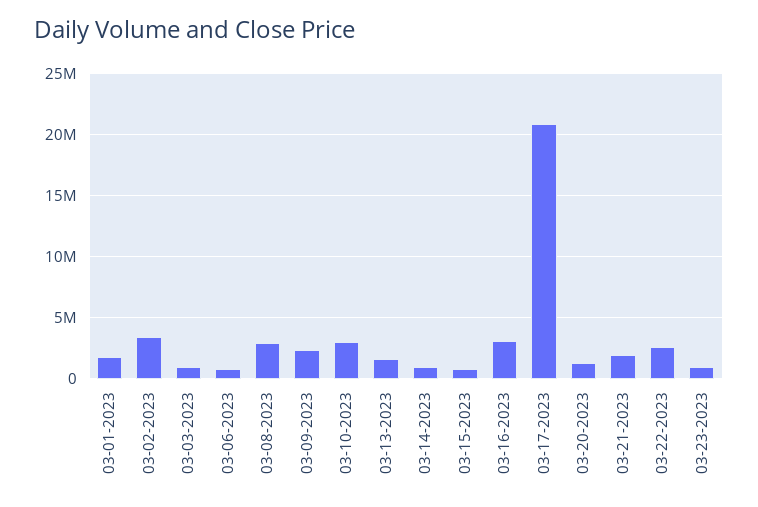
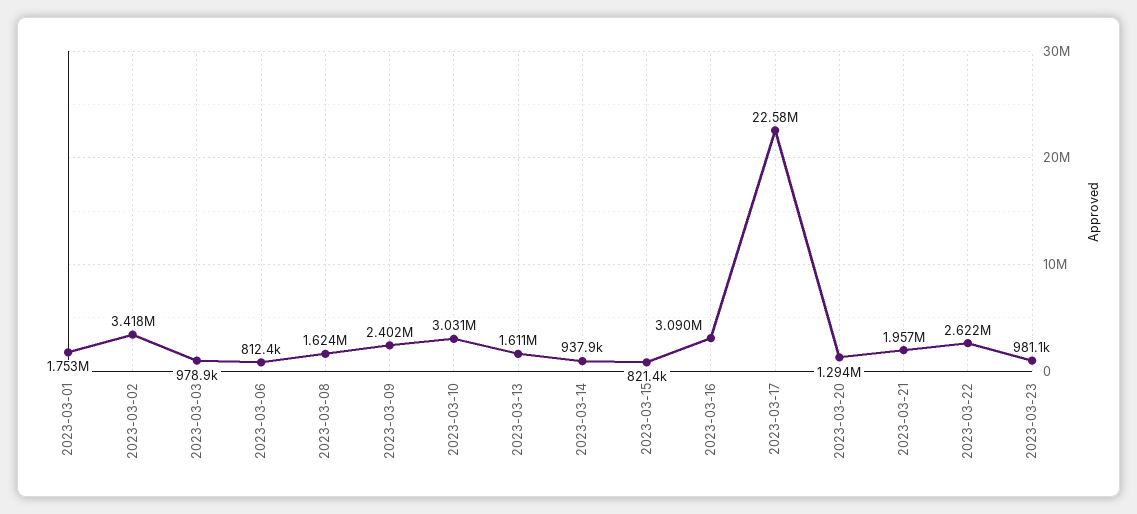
03-08-2023: 3000000 -> 1624000
03-17-2023: 21000000 -> 22580000

